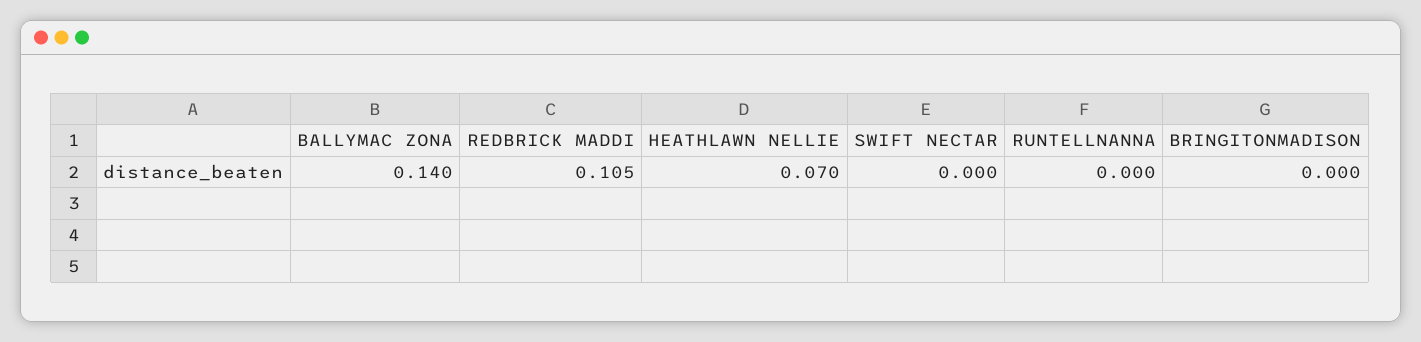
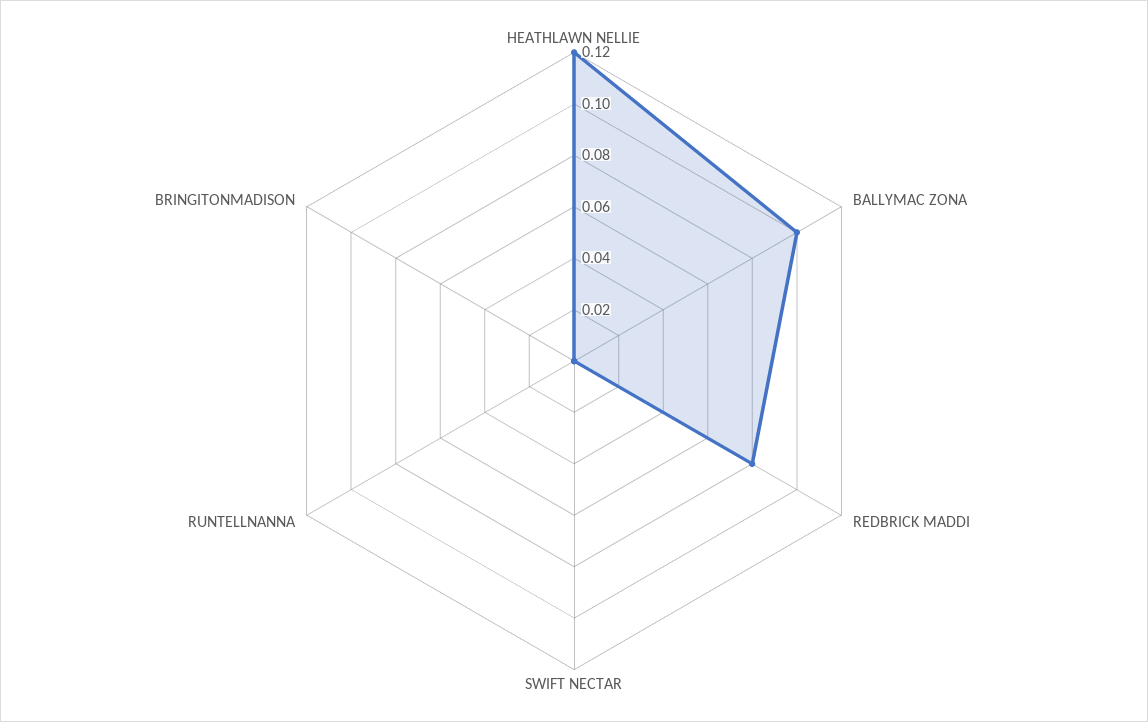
BALLYMAC ZONA: 0.14 -> 0.1
REDBRICK MADDI: 0.105 -> 0.08
HEATHLAWN NELLIE: 0.07 -> 0.12

